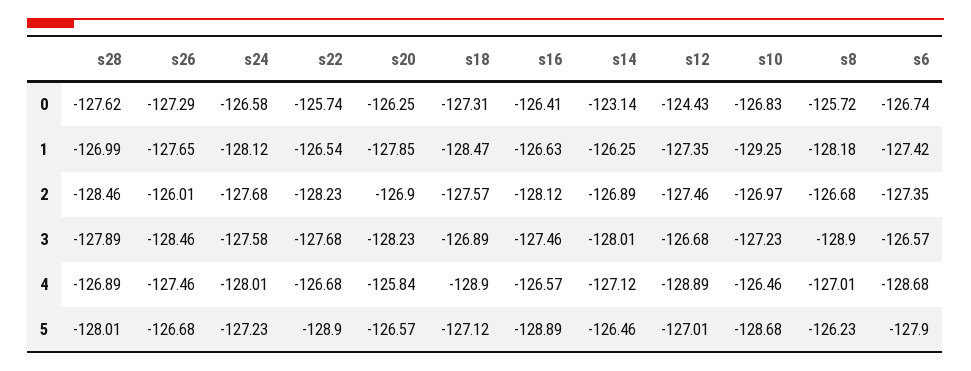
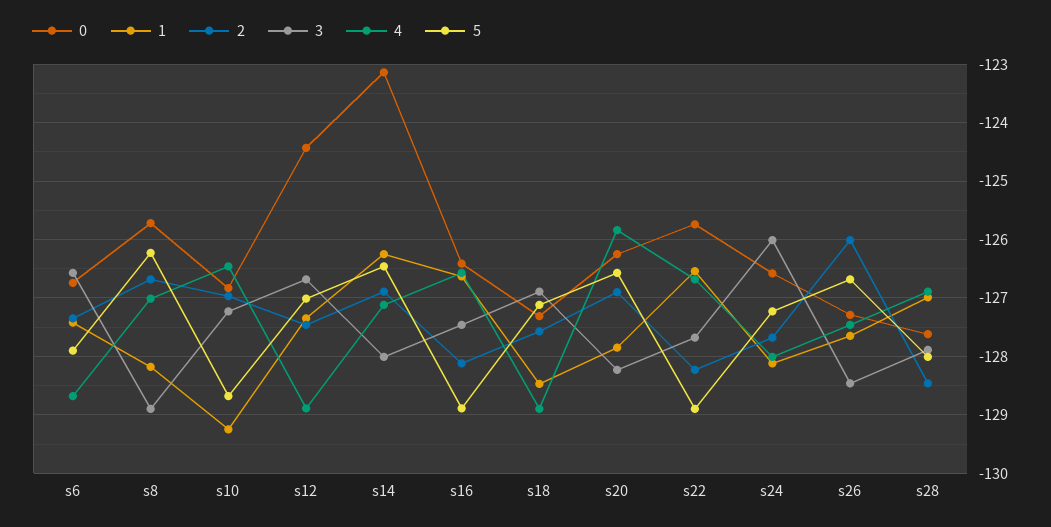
3, s24: -127.58 -> -126

